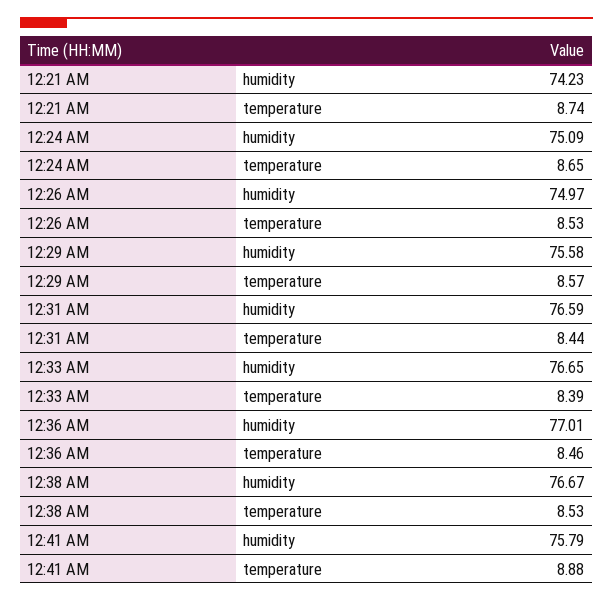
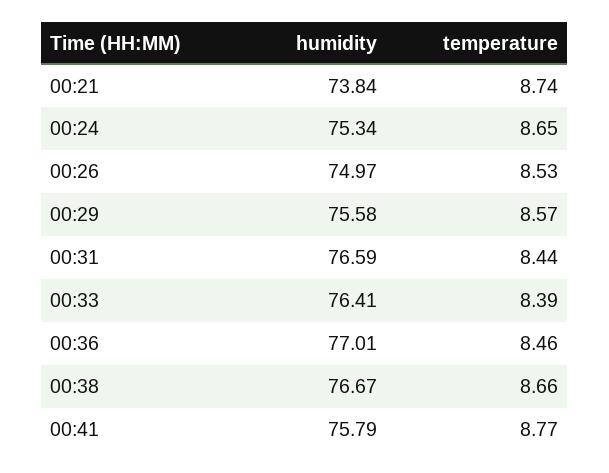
12:21 AM, humidity: 74.23 -> 73.84
12:24 AM, humidity: 75.09 -> 75.34
12:33 AM, humidity: 76.65 -> 76.41
12:38 AM, temperature: 8.53 -> 8.66
12:41 AM, temperature: 8.88 -> 8.77

